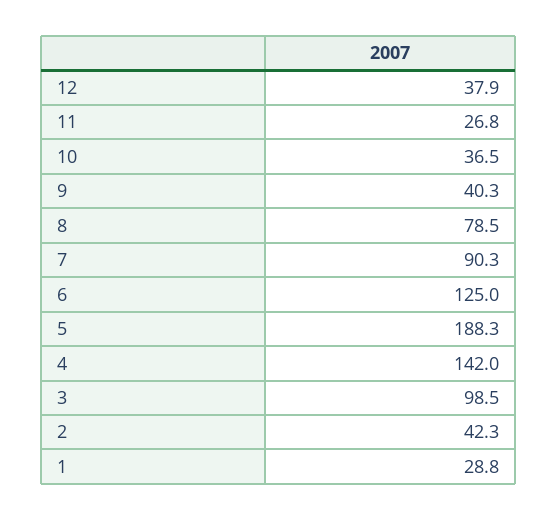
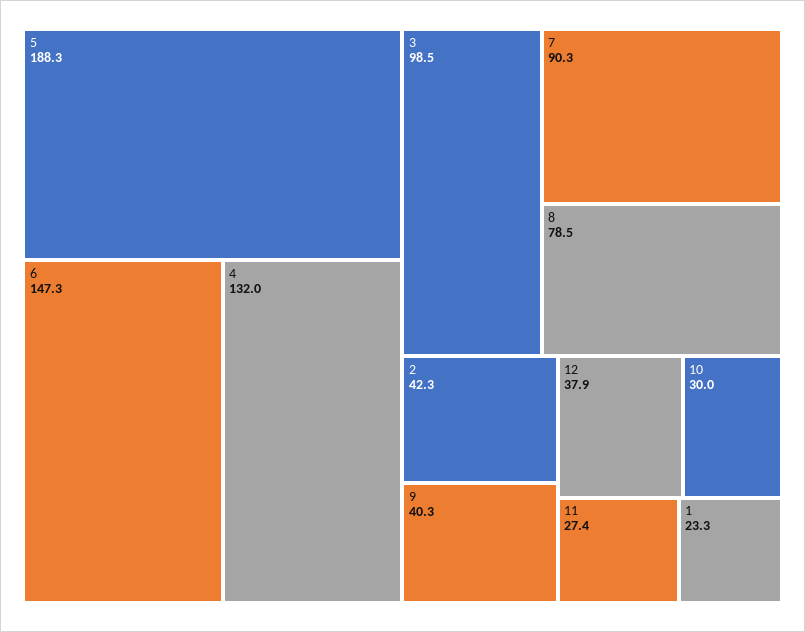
11: 26.8 -> 27.4
10: 36.5 -> 30
6: 125 -> 147.3
4: 142 -> 132
1: 28.8 -> 23.3

